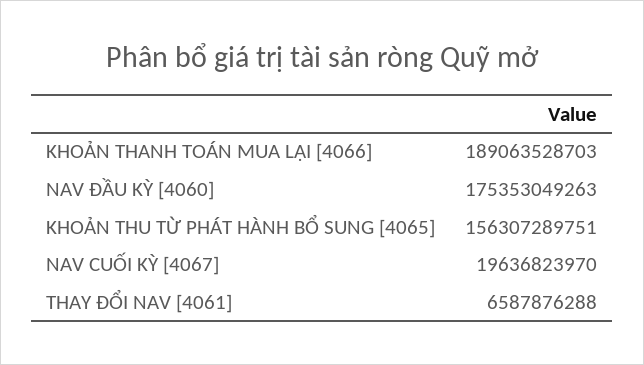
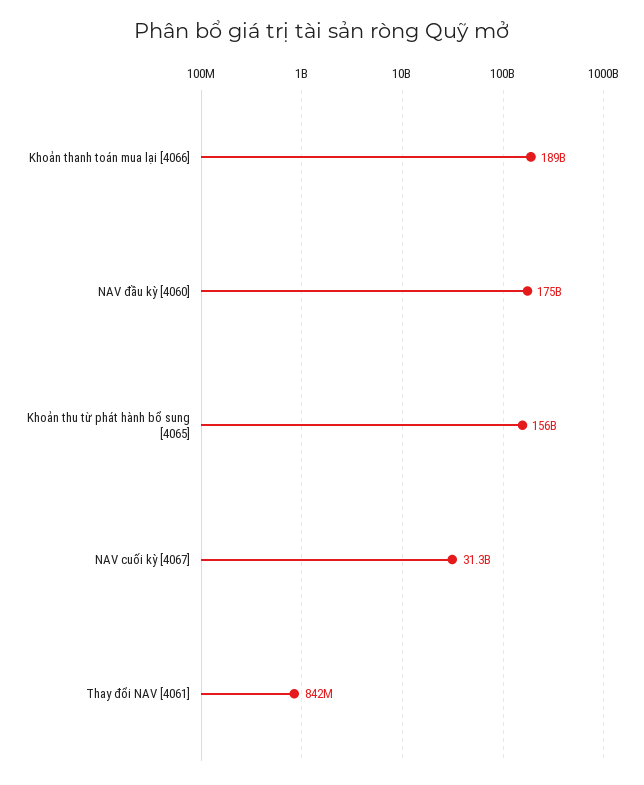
NAV CUỐI KỲ [4067]: 19636823970 -> 31300000000
THAY ĐỔI NAV [4061]: 6587876288 -> 842000000

